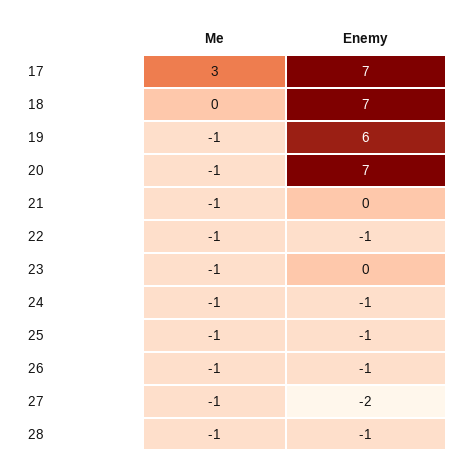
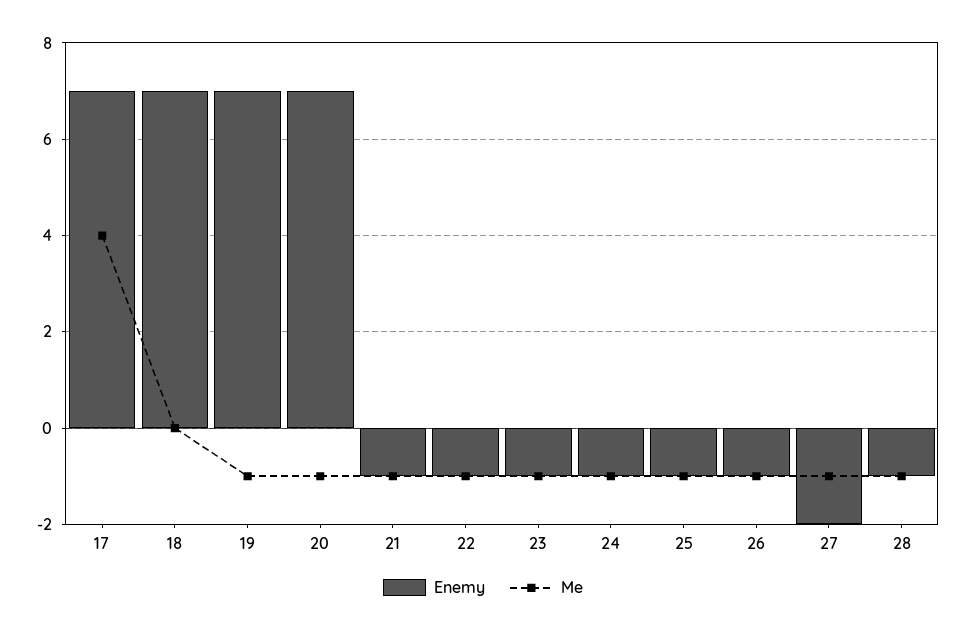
Me, 17: 3 -> 4
Enemy, 19: 6 -> 7
Enemy, 21: 0 -> -1
Enemy, 23: 0 -> -1

